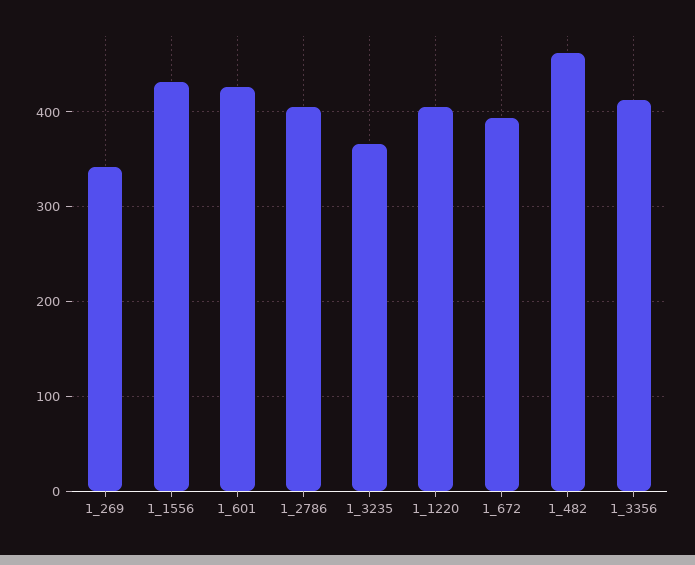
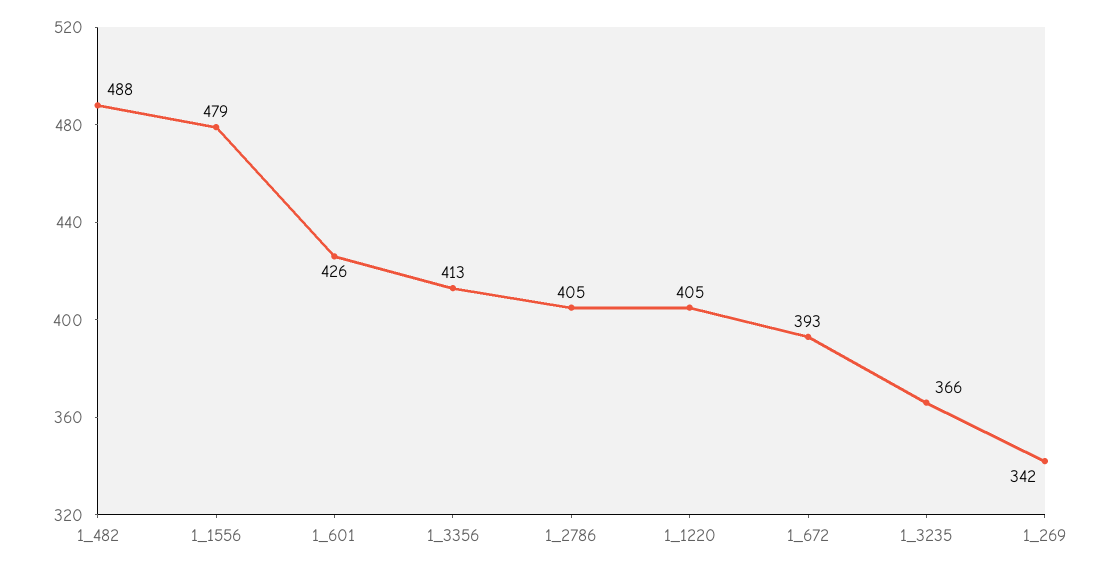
1_1556: 430 -> 479
1_482: 460 -> 488

